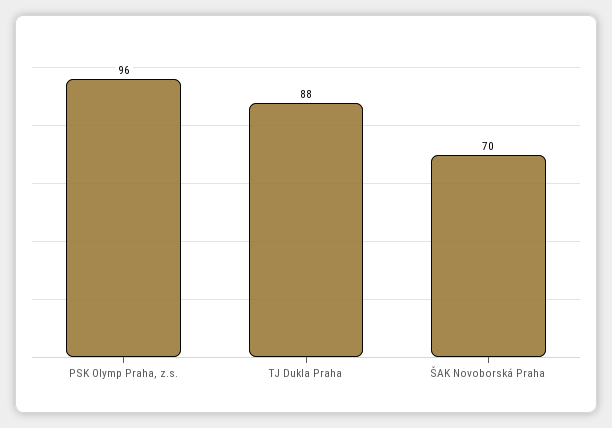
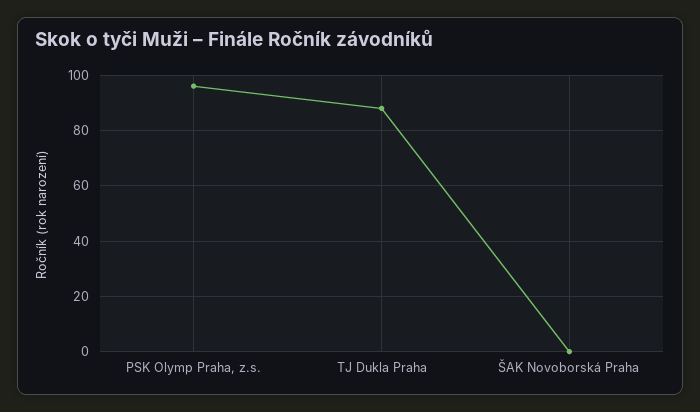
ŠAK Novoborská Praha: 70 -> 0

